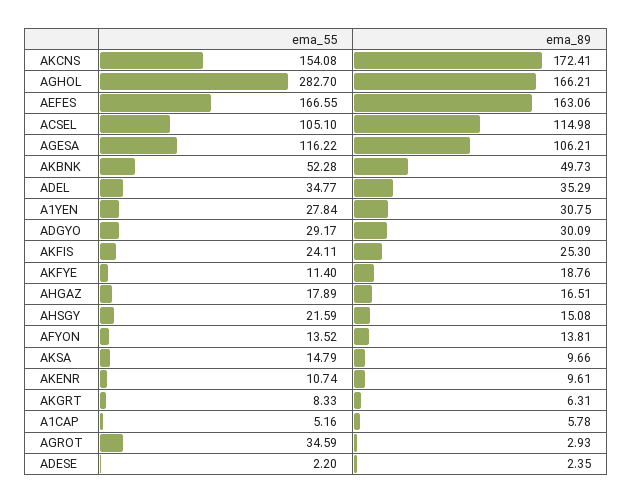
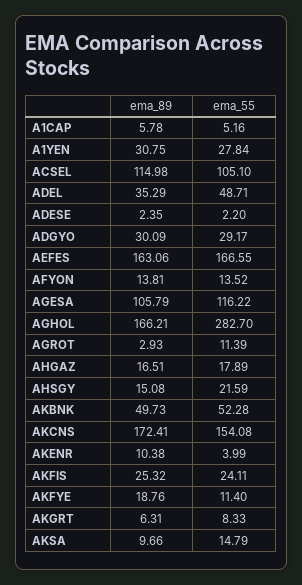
ema_89, AGESA: 106.21 -> 105.79
ema_55, ADEL: 34.77 -> 48.71
ema_89, AKFIS: 25.3 -> 25.32
ema_55, AKENR: 10.74 -> 3.99
ema_89, AKENR: 9.61 -> 10.38
ema_55, AGROT: 34.59 -> 11.39

